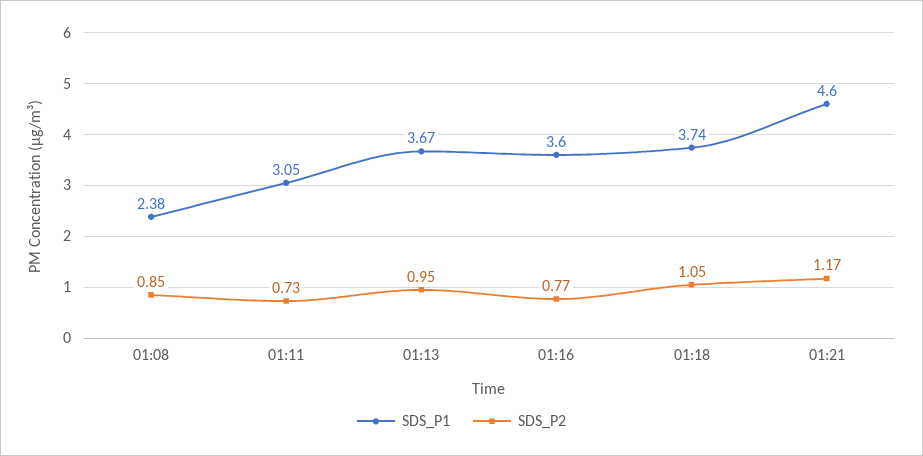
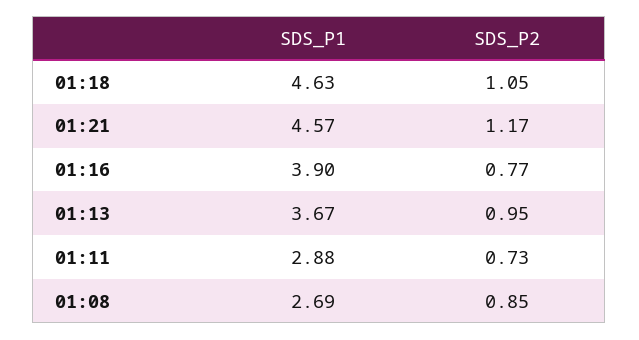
SDS_P1, 01:08: 2.38 -> 2.69
SDS_P1, 01:11: 3.05 -> 2.88
SDS_P1, 01:16: 3.6 -> 3.9
SDS_P1, 01:18: 3.74 -> 4.63
SDS_P1, 01:21: 4.6 -> 4.57

